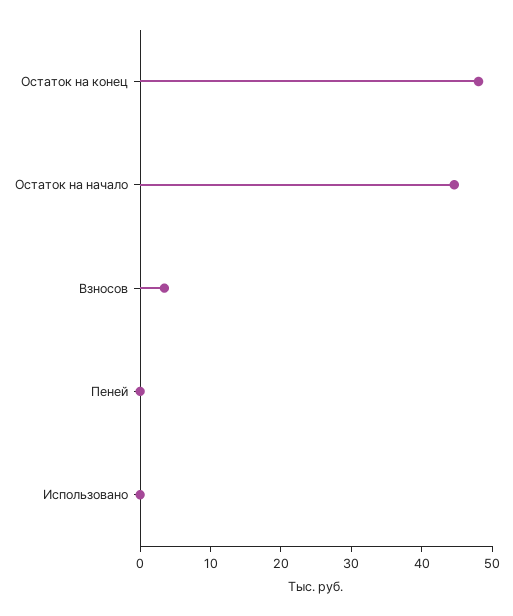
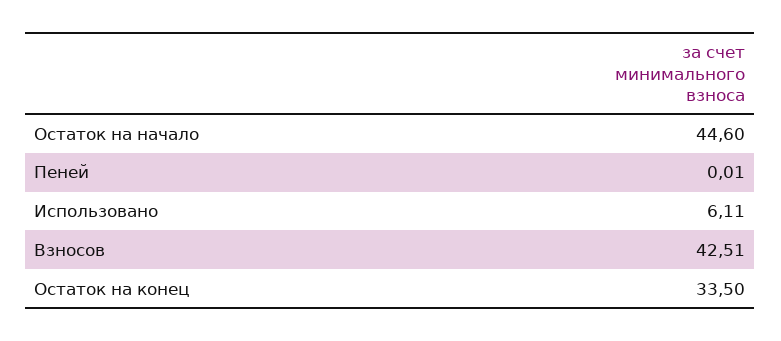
Остаток на конец: 48 -> 33.5
Взносов: 4 -> 42.51
Использовано: 0 -> 6.11

